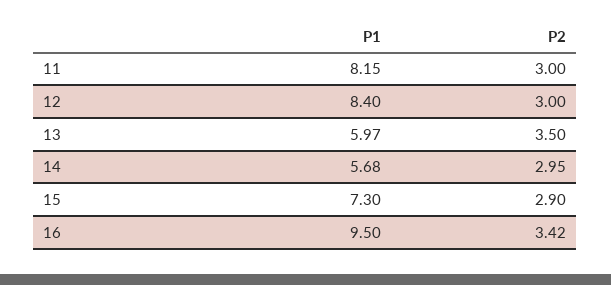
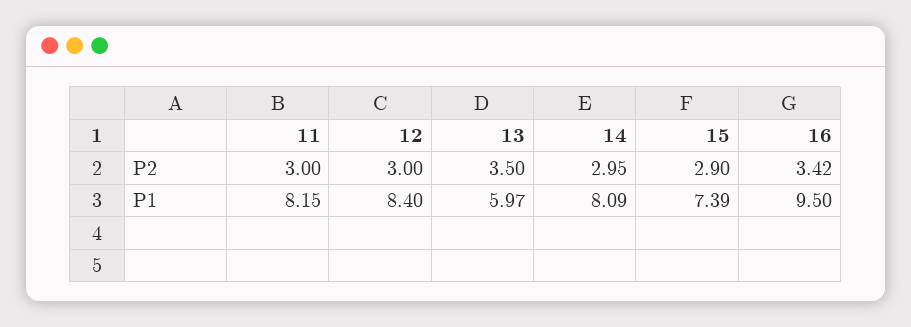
P1, 14: 5.68 -> 8.09
P1, 15: 7.3 -> 7.39

